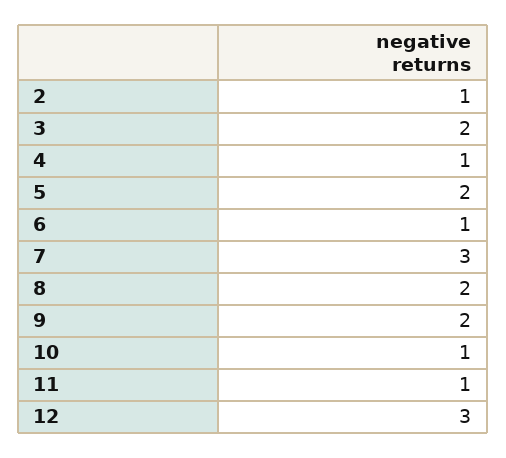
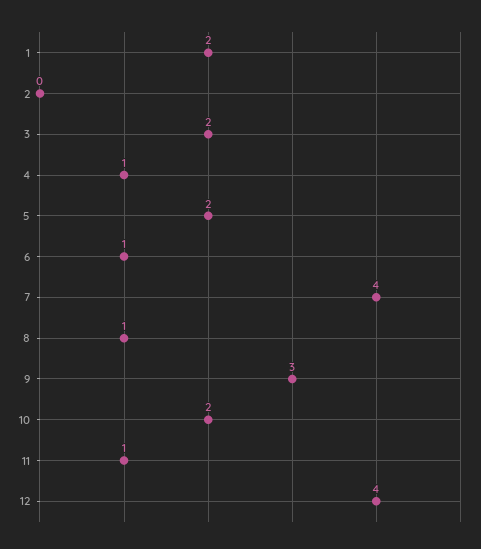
2: 1 -> 0
7: 3 -> 4
8: 2 -> 1
9: 2 -> 3
10: 1 -> 2
12: 3 -> 4
1: none -> 2

